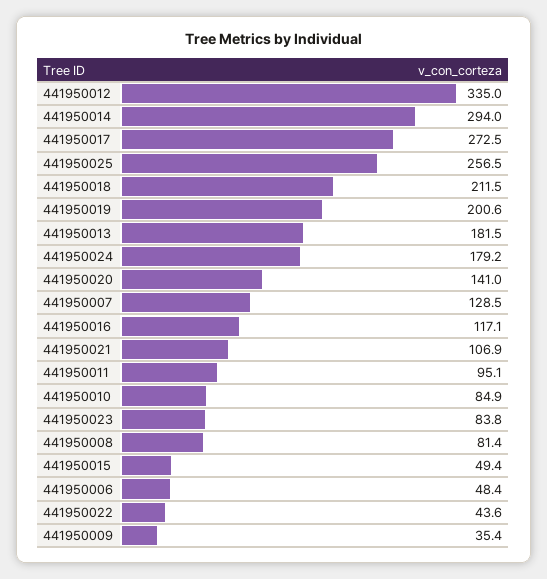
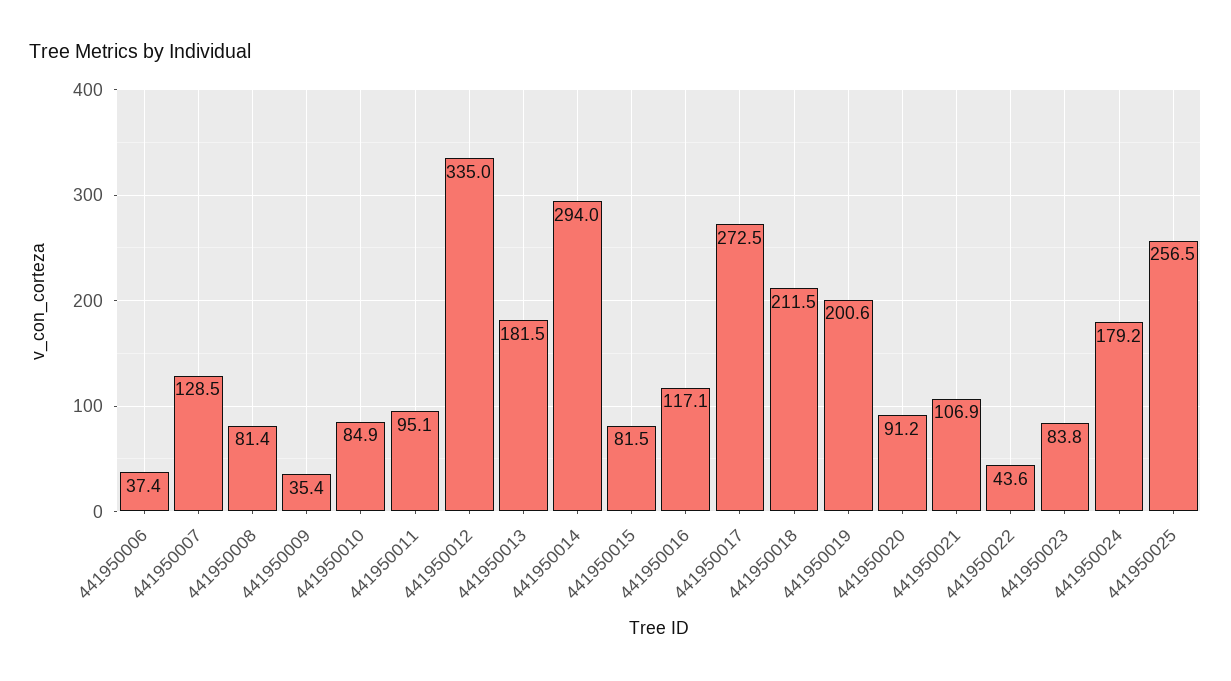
441950020: 141 -> 91.2
441950015: 49.4 -> 81.5
441950006: 48.4 -> 37.4

